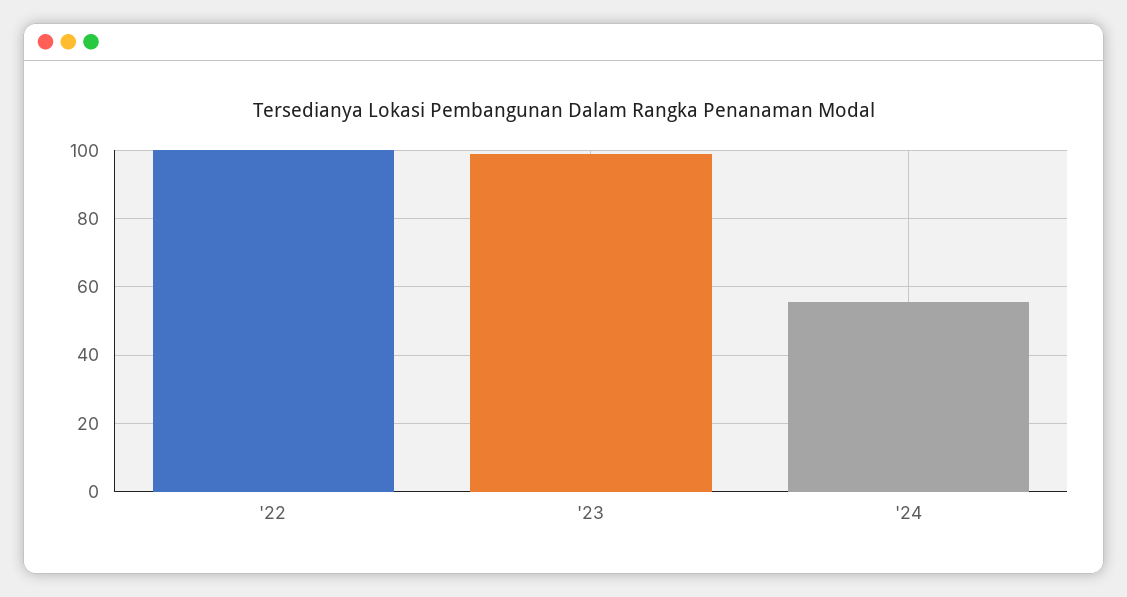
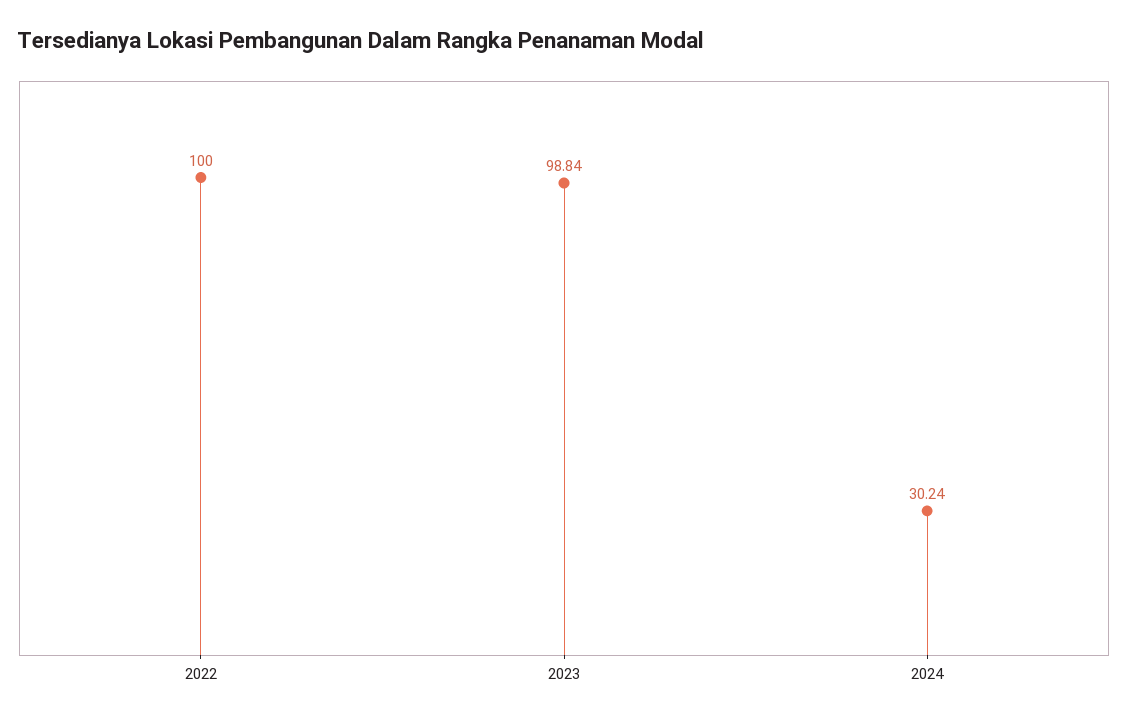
'24: 56 -> 30.24

